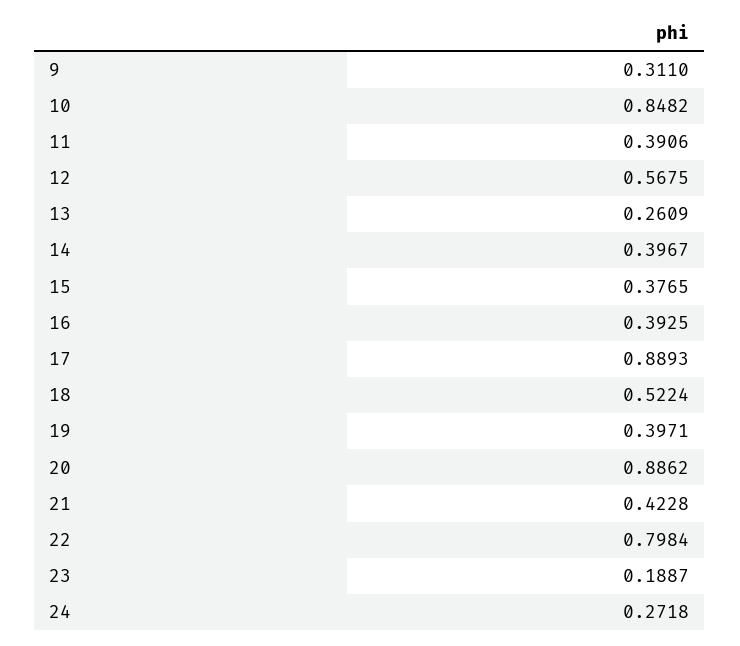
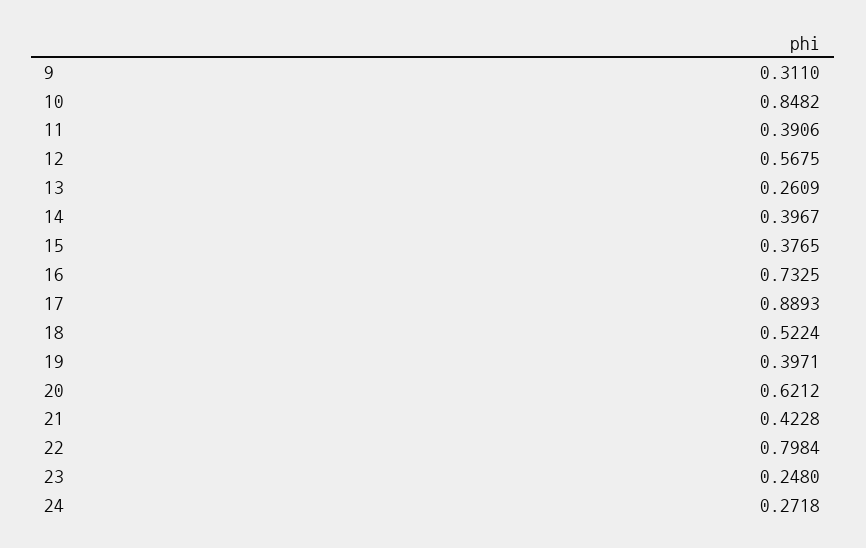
16: 0.3925 -> 0.7325
20: 0.8862 -> 0.6212
23: 0.1887 -> 0.248

